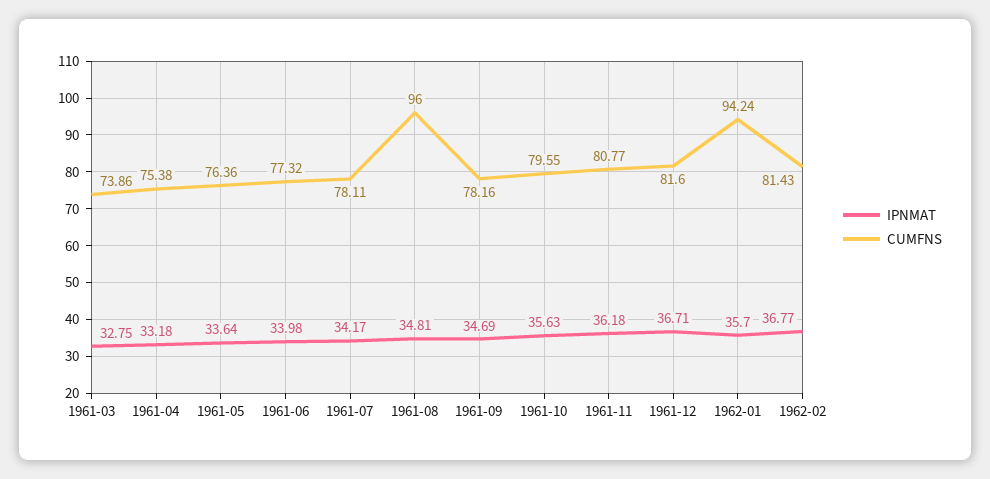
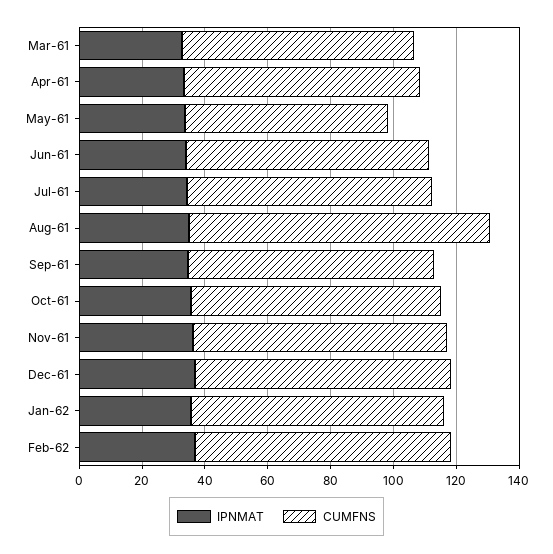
CUMFNS, 1961-05: 76.36 -> 65
CUMFNS, 1962-01: 94.24 -> 80

